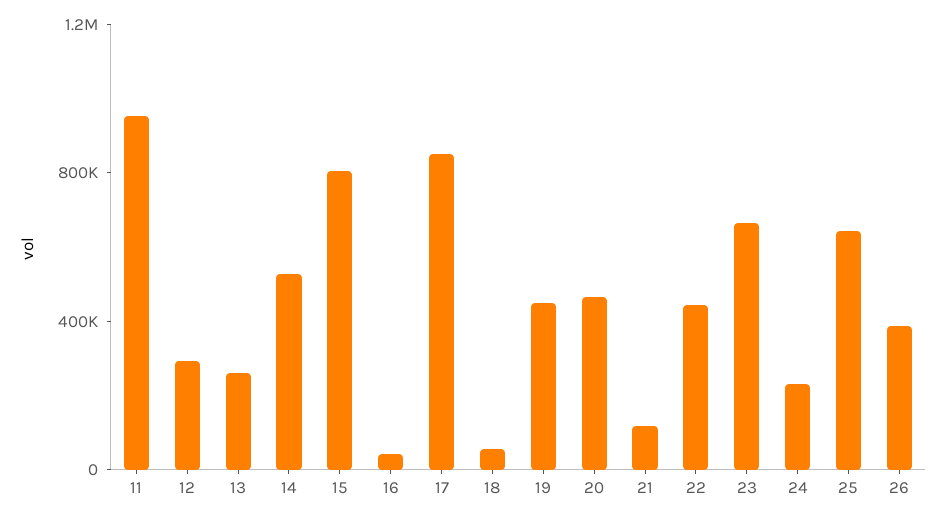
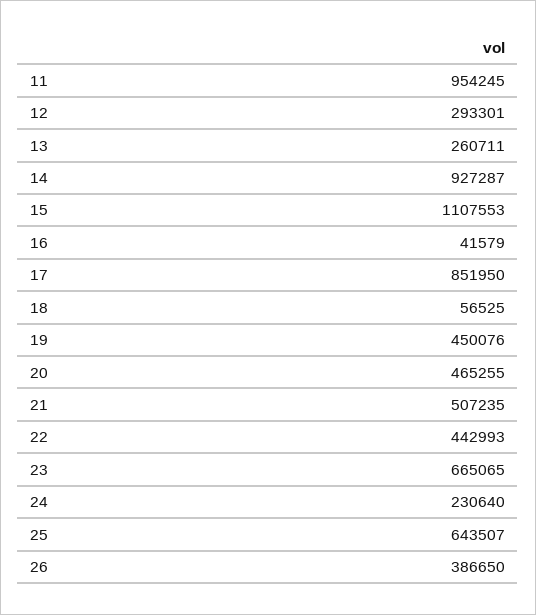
14: 500000 -> 927287
15: 800000 -> 1107553
21: 100000 -> 507235

